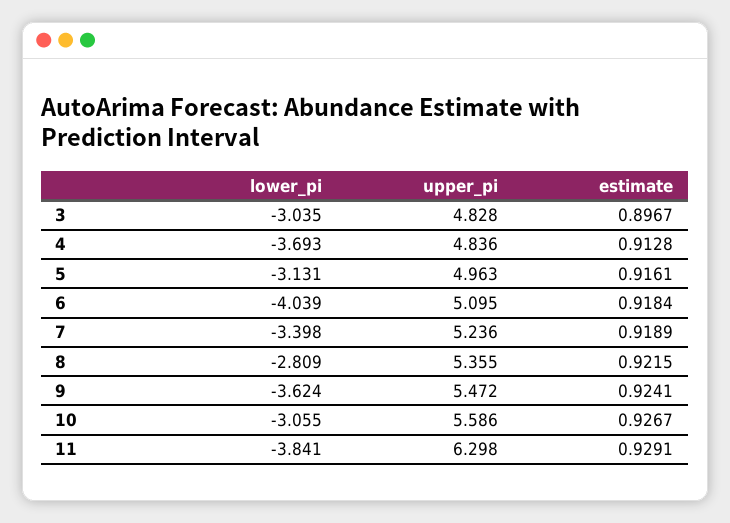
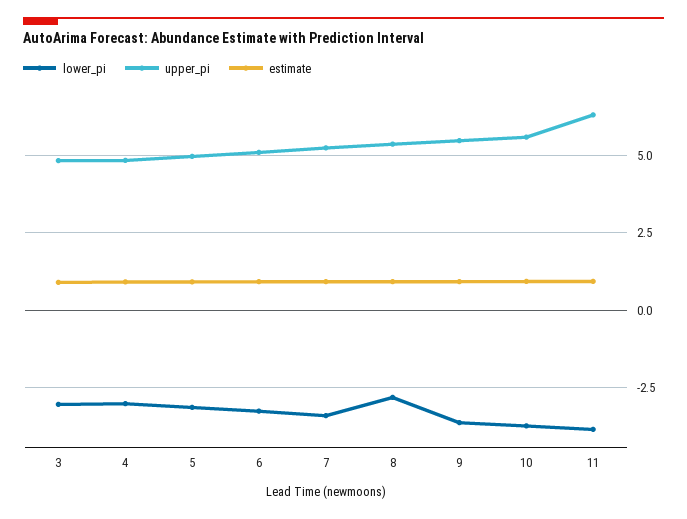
lower_pi, 4: -3.693 -> -3
lower_pi, 6: -4.039 -> -3.25
lower_pi, 10: -3.055 -> -3.75

